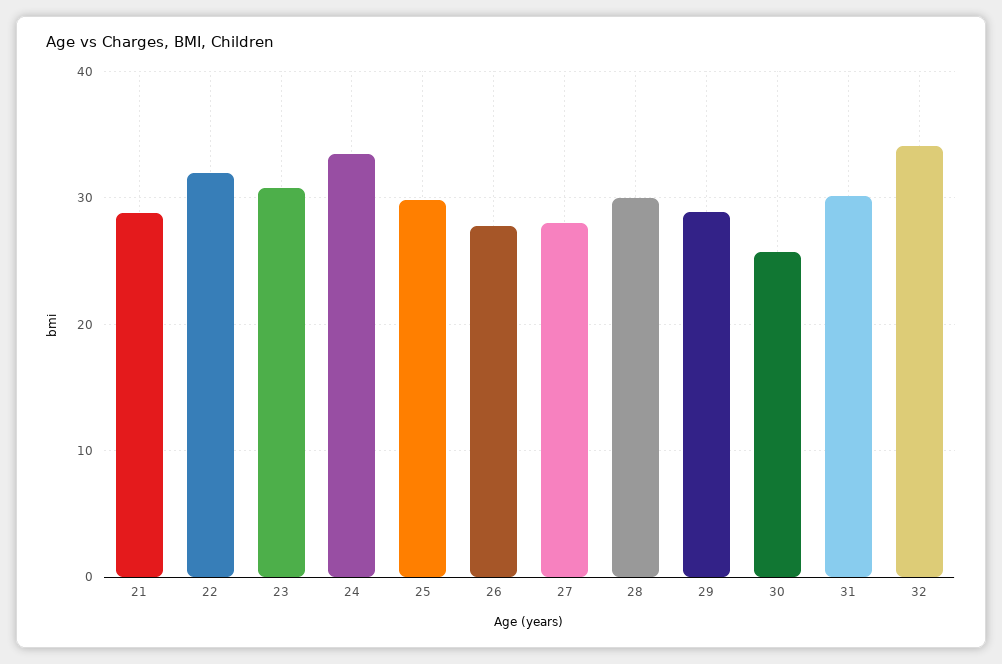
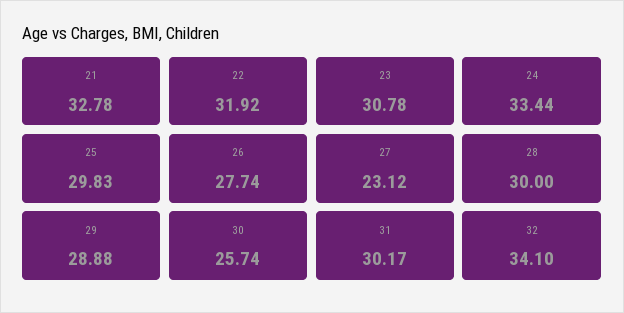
21: 29 -> 32.78
27: 28 -> 23.12

